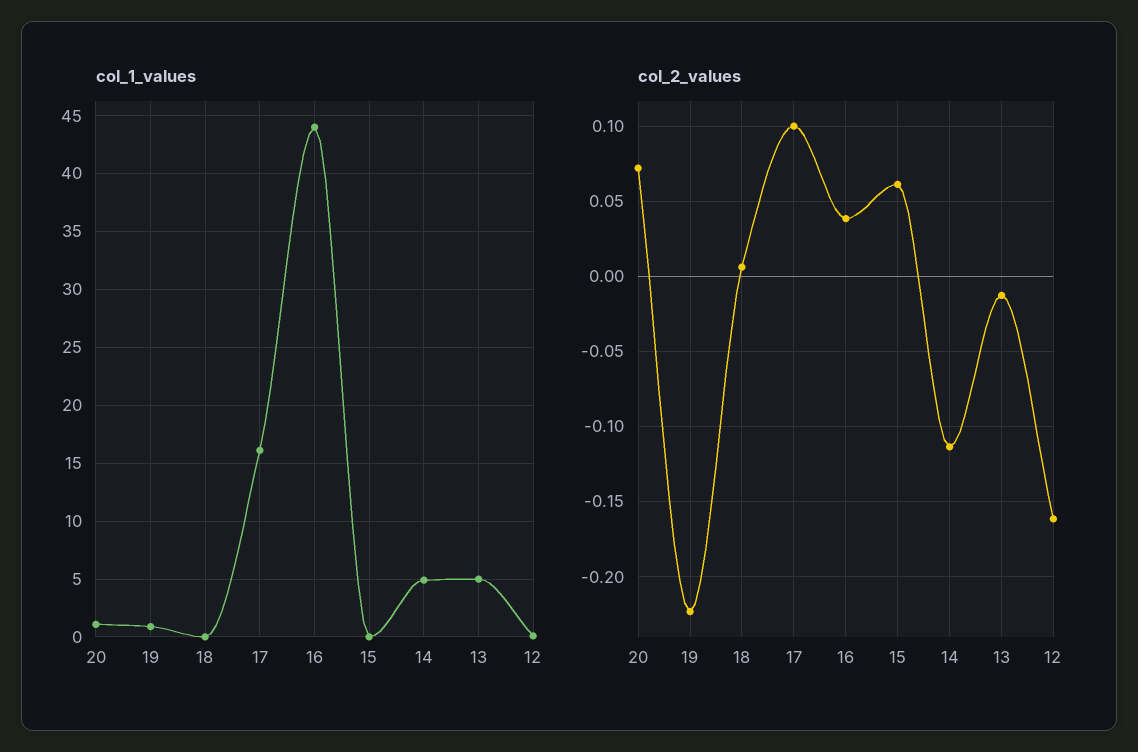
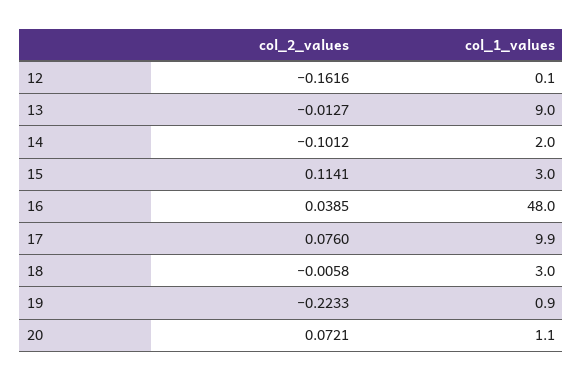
col_1_values, 18: 0 -> 3
col_1_values, 17: 16 -> 9.9
col_1_values, 16: 44 -> 48
col_1_values, 15: 0 -> 3
col_1_values, 14: 5 -> 2
col_1_values, 13: 5 -> 9
col_2_values, 18: 0.005 -> -0.0058
col_2_values, 17: 0.1 -> 0.076
col_2_values, 15: 0.06 -> 0.1141
col_2_values, 14: -0.115 -> -0.1012

